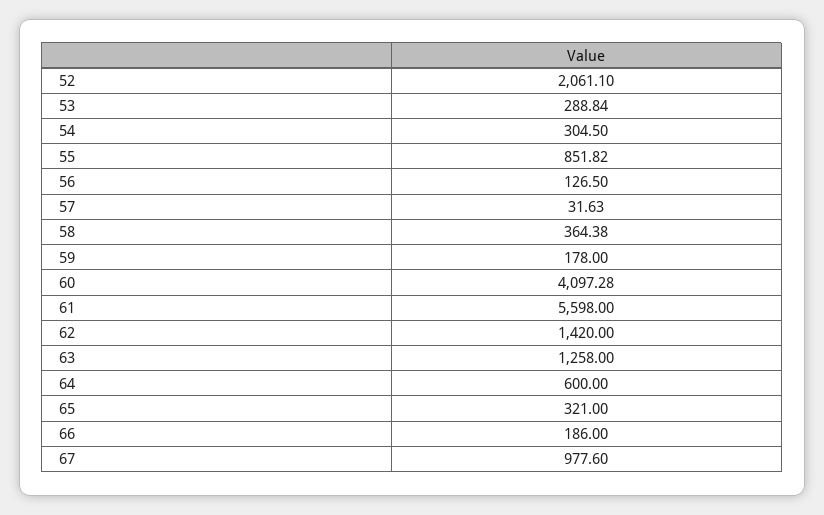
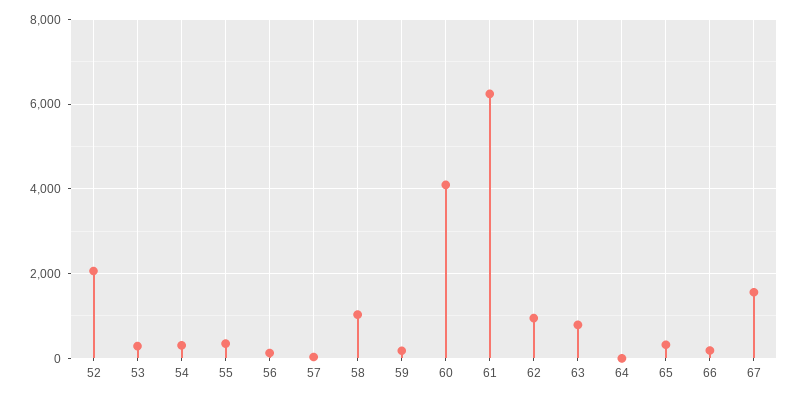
55: 851.82 -> 400
58: 364.38 -> 1000
61: 5598 -> 6200
62: 1420 -> 1000
63: 1258 -> 800
64: 600 -> 0
67: 977.6 -> 1600

